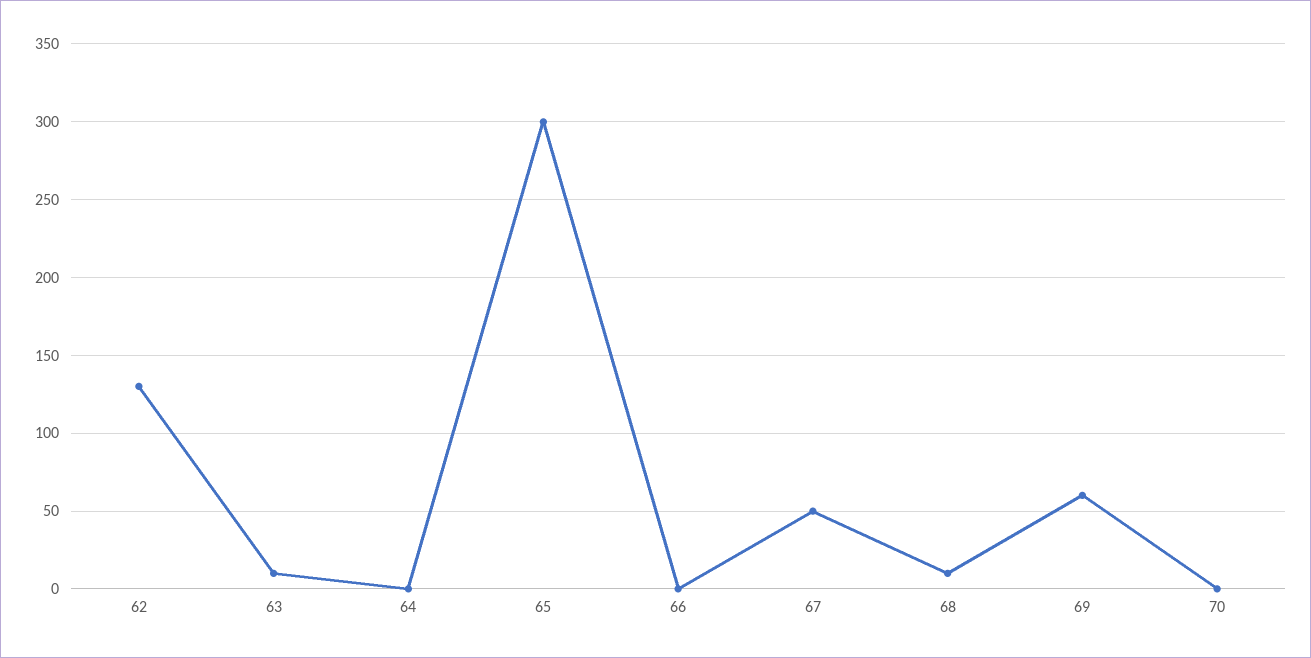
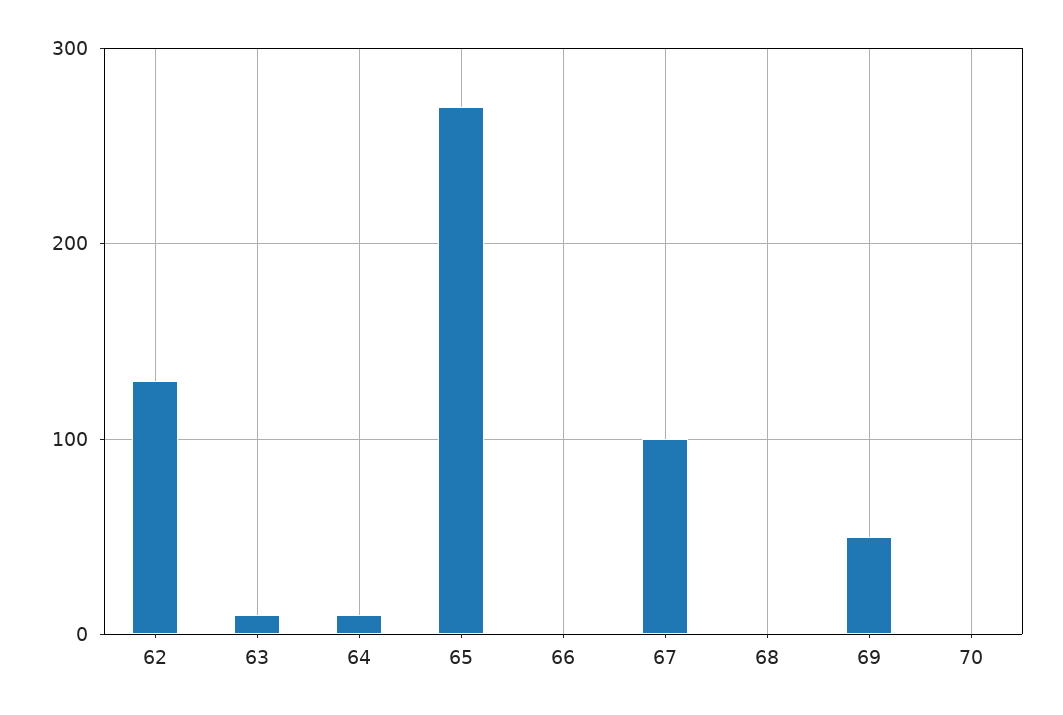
64: 0 -> 10
65: 300 -> 270
67: 50 -> 100
68: 10 -> 0
69: 60 -> 50

